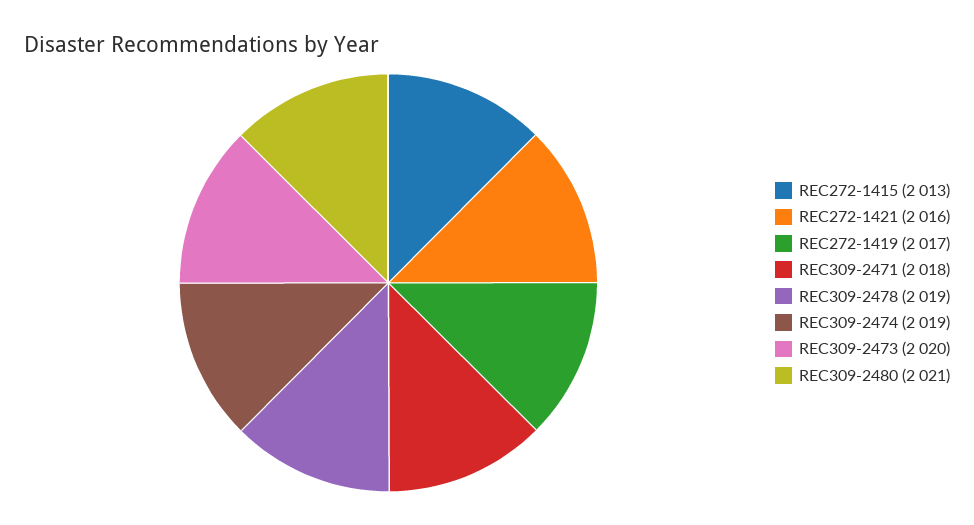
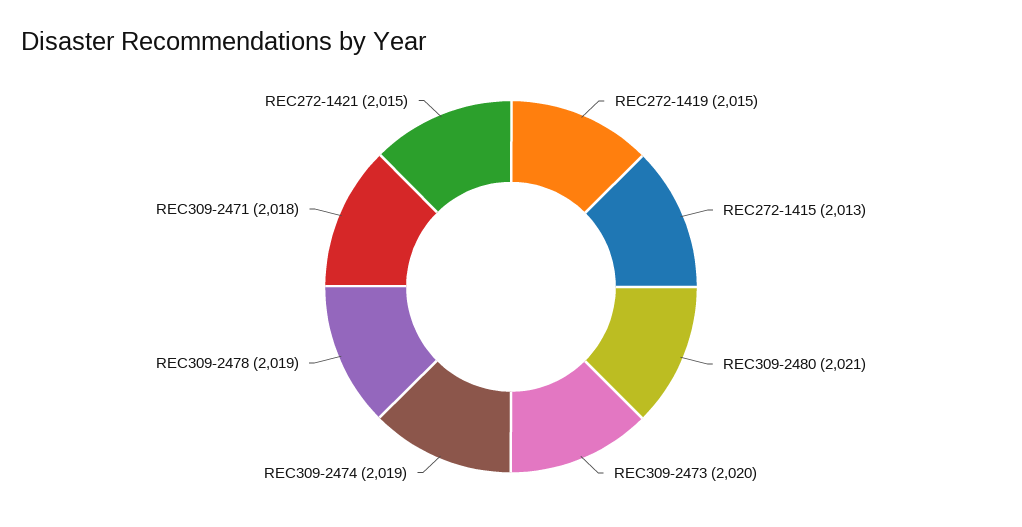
REC272-1421: 2016 -> 2015
REC272-1419: 2017 -> 2015

